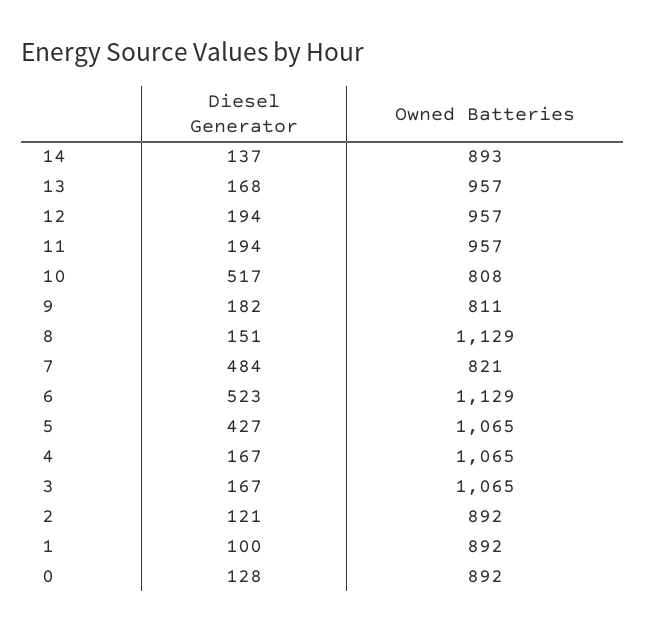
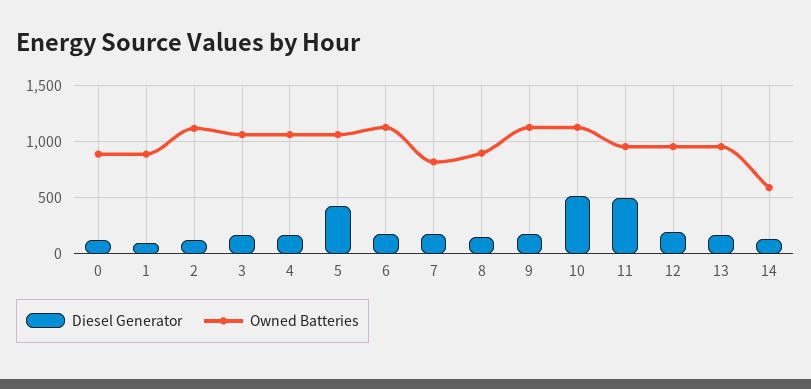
Owned Batteries, 14: 893 -> 600
Diesel Generator, 11: 194 -> 500
Owned Batteries, 10: 808 -> 1100
Owned Batteries, 9: 811 -> 1100
Owned Batteries, 8: 1129 -> 900
Diesel Generator, 7: 484 -> 200
Diesel Generator, 6: 523 -> 200
Owned Batteries, 2: 892 -> 1100

